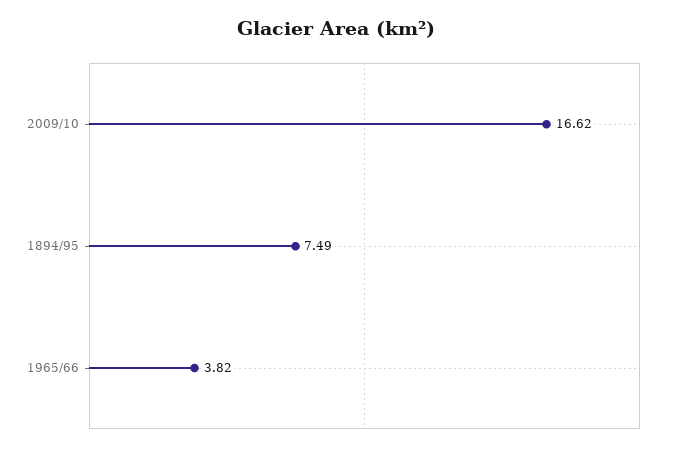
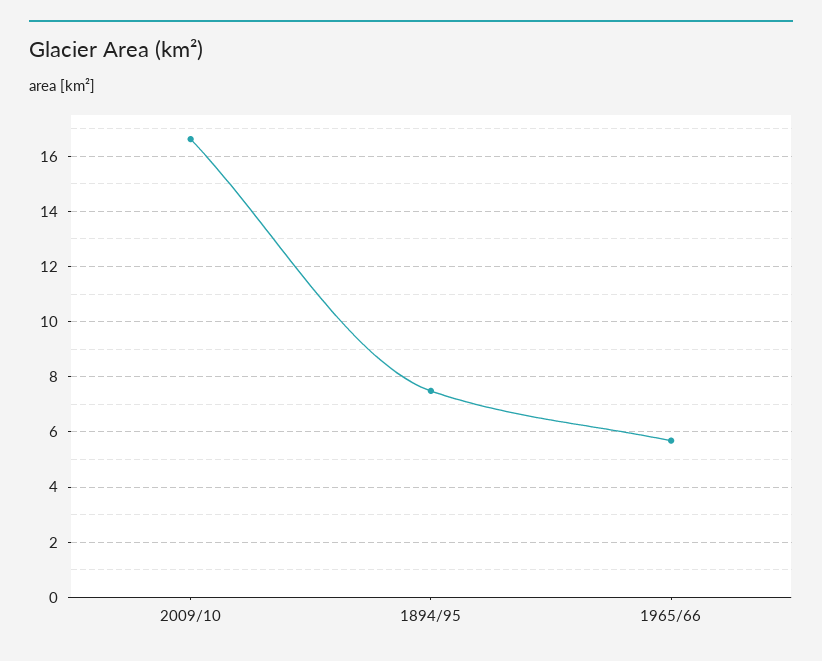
1965/66: 3.82 -> 5.75

